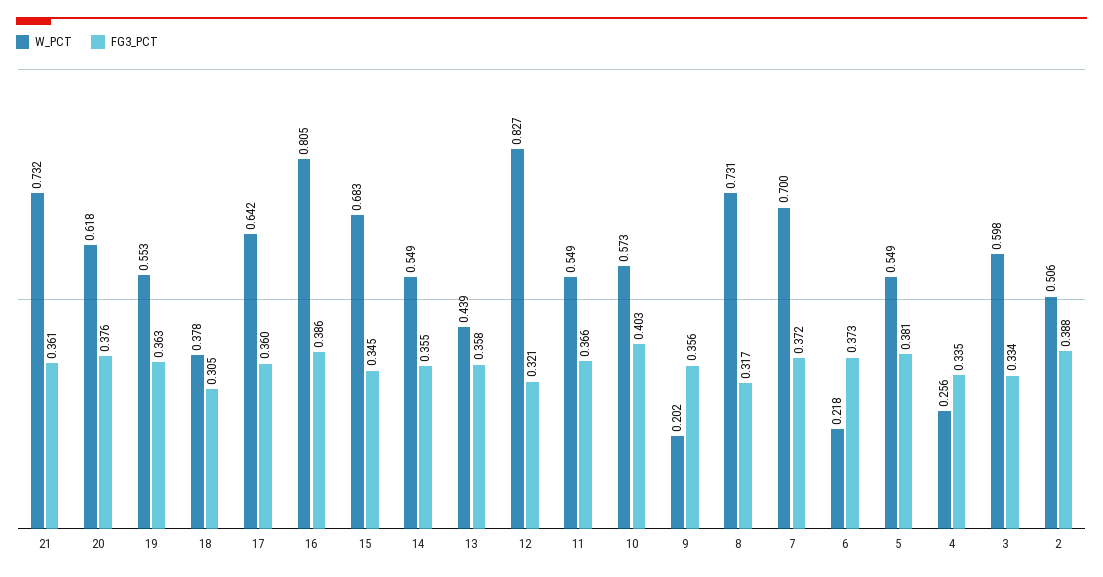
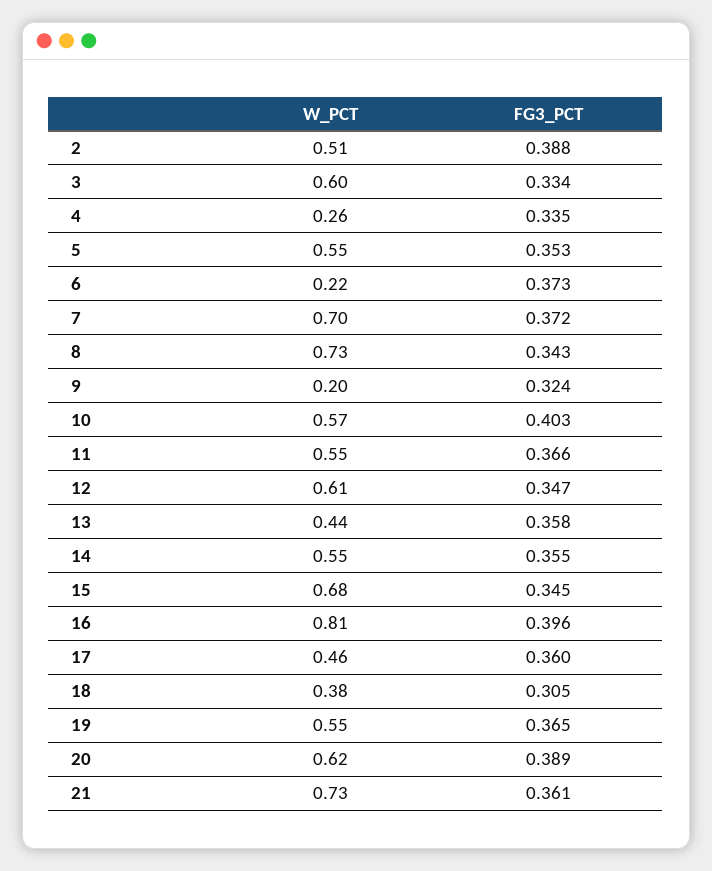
FG3_PCT, 20: 0.376 -> 0.389
FG3_PCT, 19: 0.363 -> 0.365
W_PCT, 17: 0.642 -> 0.46
FG3_PCT, 16: 0.386 -> 0.396
W_PCT, 12: 0.827 -> 0.61
FG3_PCT, 12: 0.321 -> 0.347
FG3_PCT, 9: 0.356 -> 0.324
FG3_PCT, 8: 0.317 -> 0.343
FG3_PCT, 5: 0.381 -> 0.353

